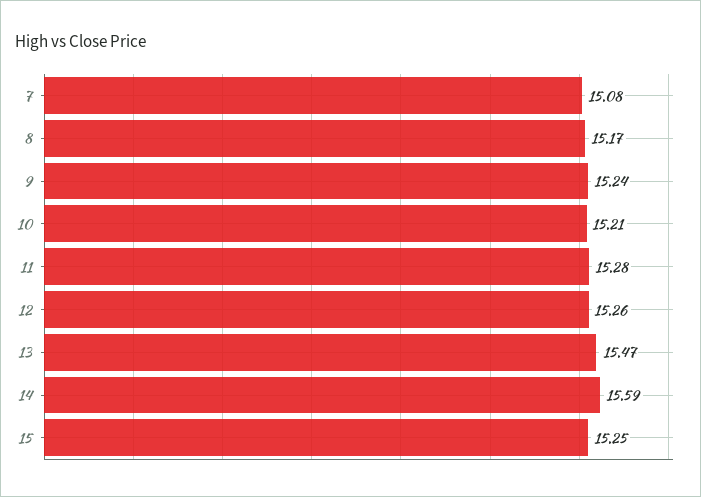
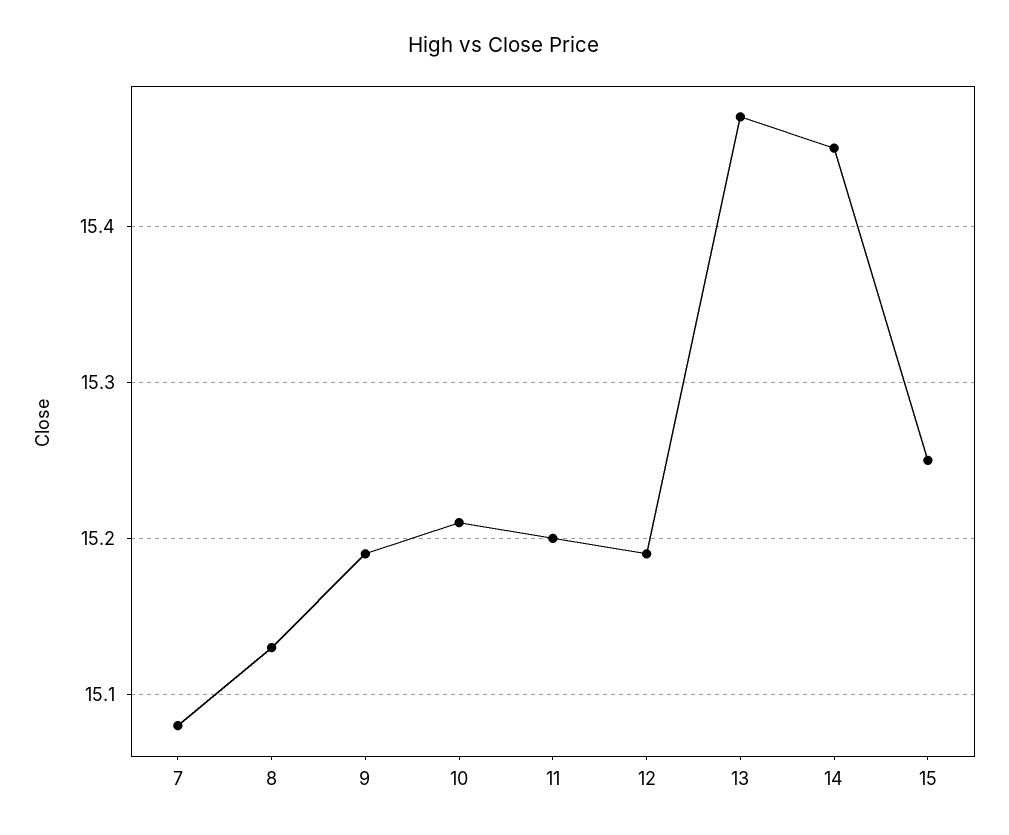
8: 15.17 -> 15.13
9: 15.24 -> 15.19
11: 15.28 -> 15.2
12: 15.26 -> 15.19
14: 15.59 -> 15.45

